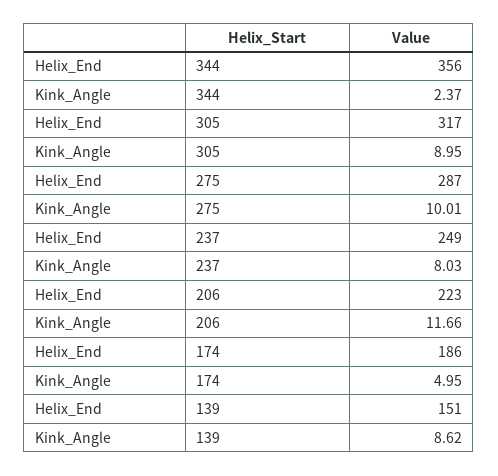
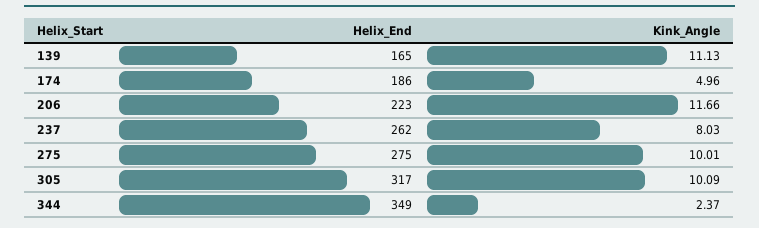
Helix_End, 344: 356 -> 349
Kink_Angle, 305: 8.95 -> 10.09
Helix_End, 275: 287 -> 275
Helix_End, 237: 249 -> 262
Kink_Angle, 174: 4.95 -> 4.96
Helix_End, 139: 151 -> 165
Kink_Angle, 139: 8.62 -> 11.13

